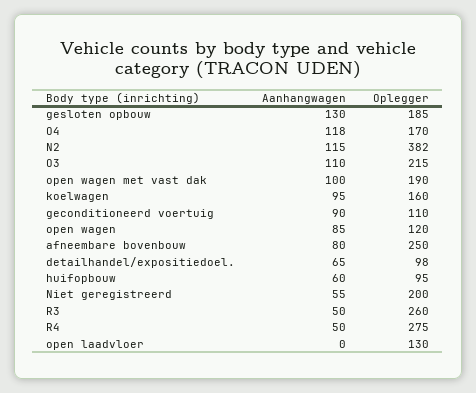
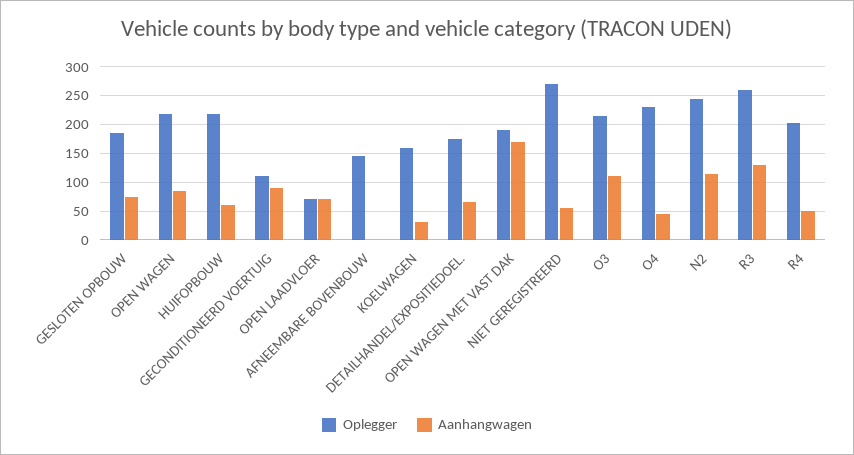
Aanhangwagen, gesloten opbouw: 130 -> 75
Aanhangwagen, O4: 118 -> 50
Oplegger, O4: 170 -> 225
Oplegger, N2: 382 -> 250
Aanhangwagen, open wagen met vast dak: 100 -> 175
Aanhangwagen, koelwagen: 95 -> 25
Oplegger, open wagen: 120 -> 225
Aanhangwagen, afneembare bovenbouw: 80 -> 0
Oplegger, afneembare bovenbouw: 250 -> 150
Oplegger, detailhandel/expositiedoel.: 98 -> 175
Oplegger, huifopbouw: 95 -> 225
Oplegger, Niet geregistreerd: 200 -> 275
Aanhangwagen, R3: 50 -> 125
Oplegger, R4: 275 -> 200
Aanhangwagen, open laadvloer: 0 -> 75
Oplegger, open laadvloer: 130 -> 75

